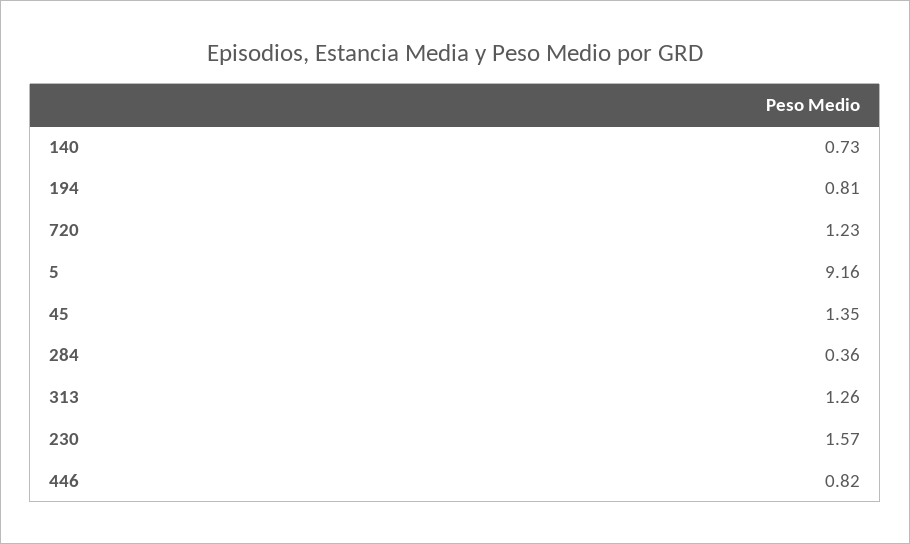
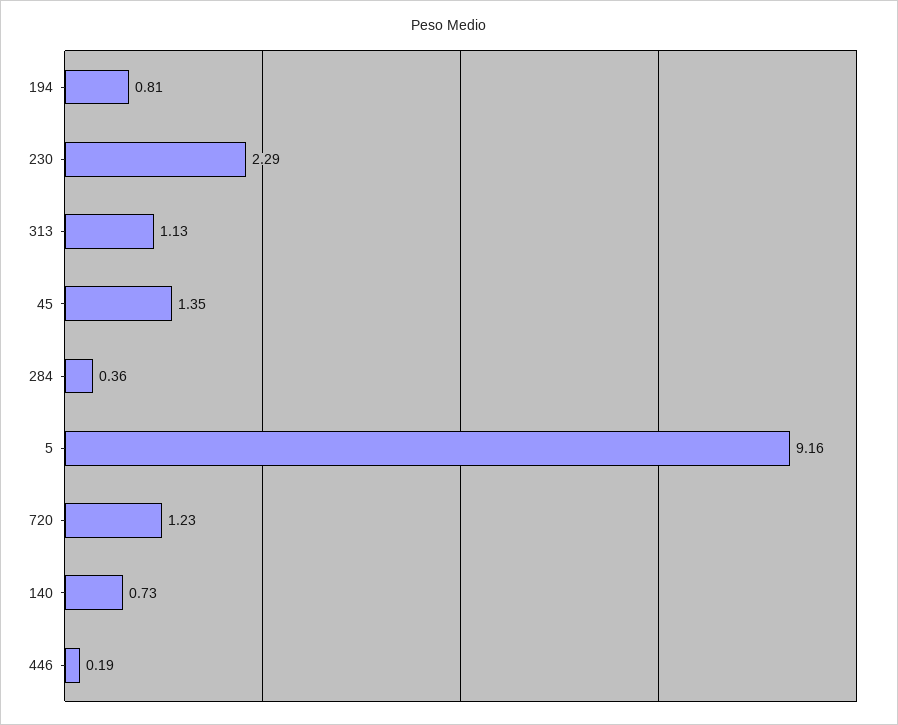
313: 1.26 -> 1.13
230: 1.57 -> 2.29
446: 0.82 -> 0.19

